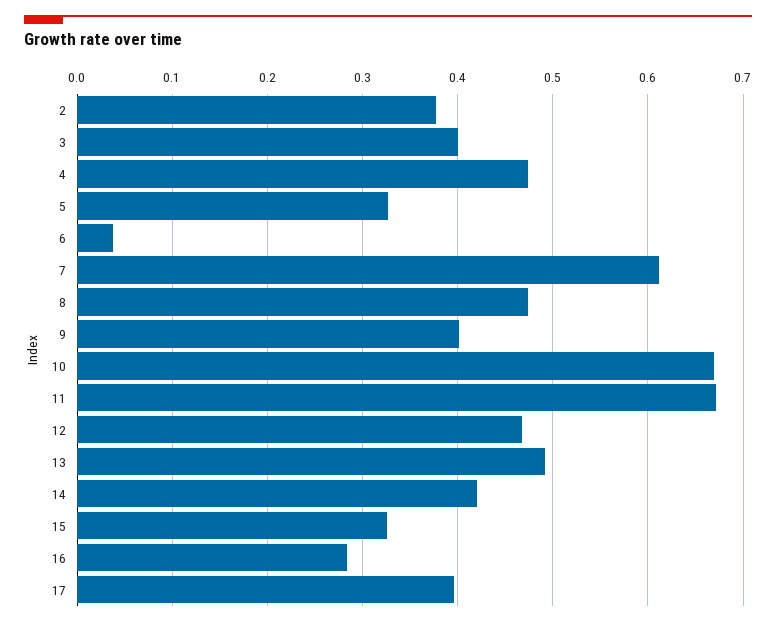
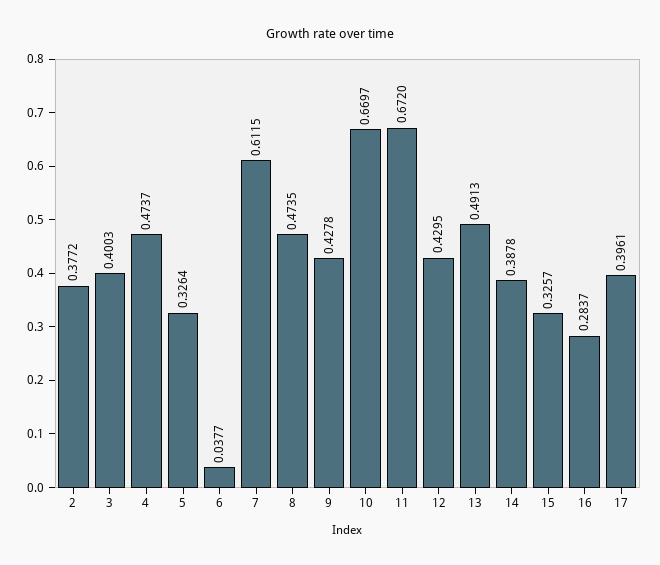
9: 0.4 -> 0.4278
12: 0.47 -> 0.4295
14: 0.42 -> 0.3878

